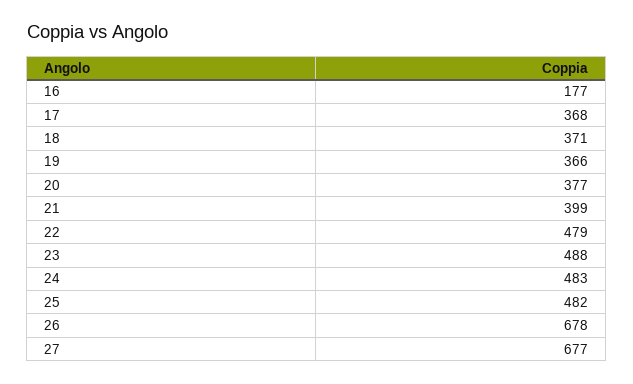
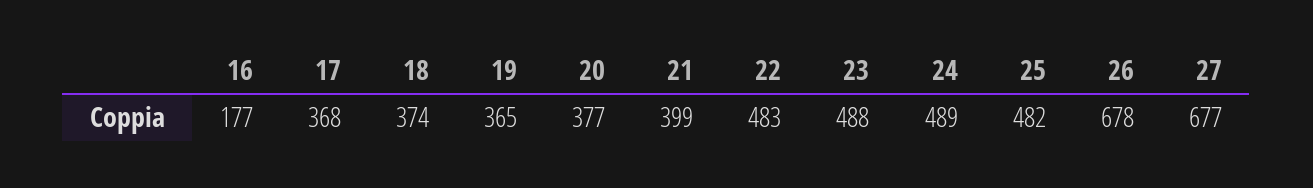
18: 371 -> 374
19: 366 -> 365
22: 479 -> 483
24: 483 -> 489

